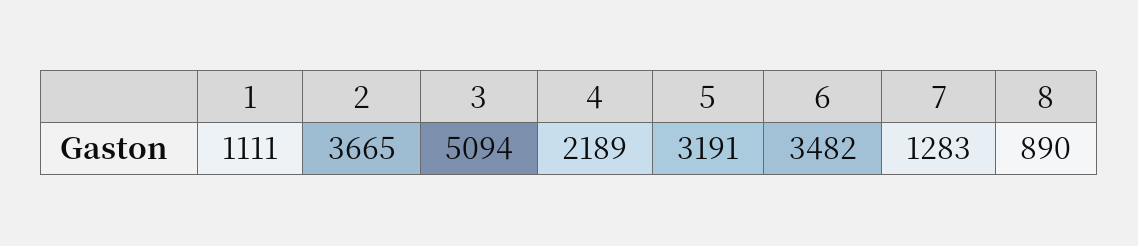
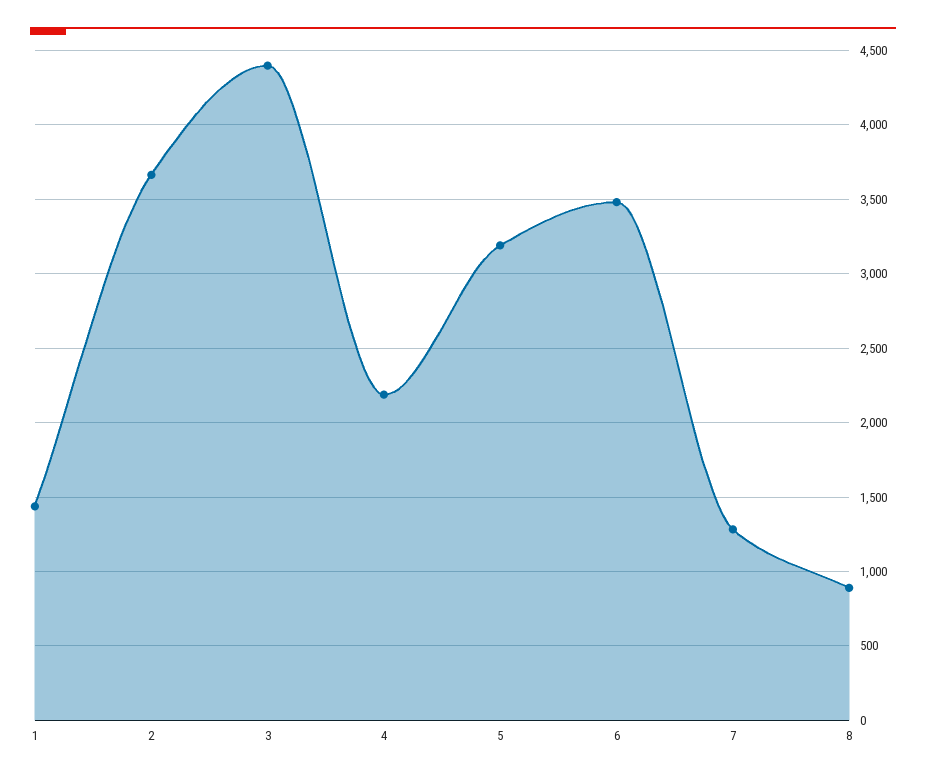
1: 1111 -> 1450
3: 5094 -> 4400

